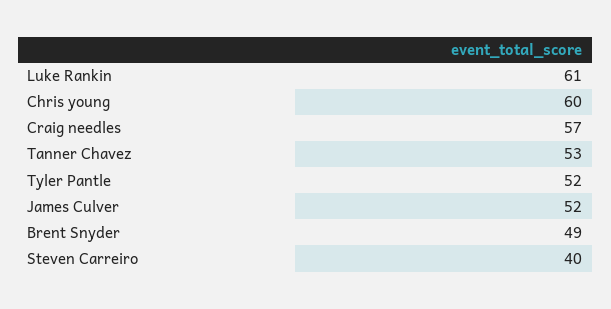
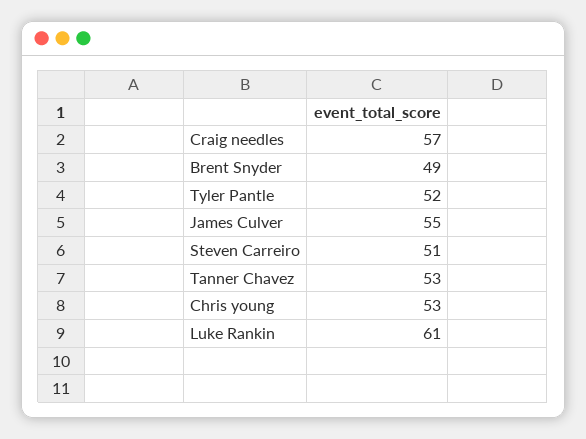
Chris young: 60 -> 53
James Culver: 52 -> 55
Steven Carreiro: 40 -> 51

